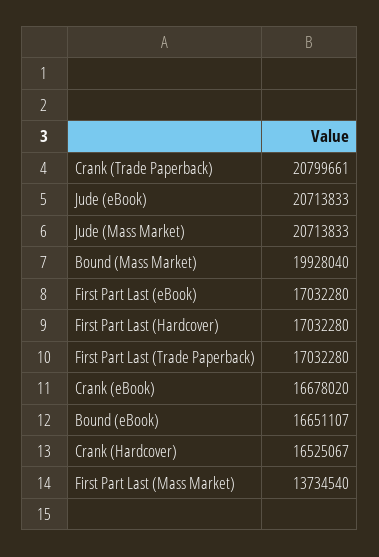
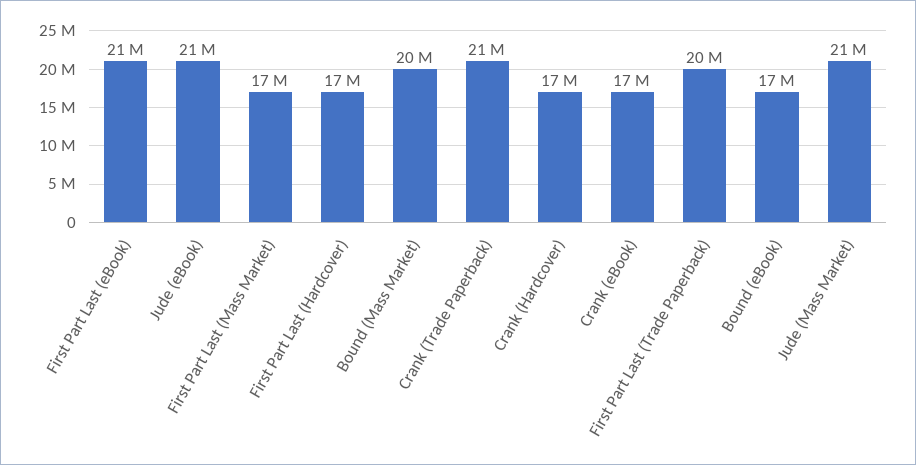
First Part Last (eBook): 17032280 -> 21000000
First Part Last (Trade Paperback): 17032280 -> 20000000
First Part Last (Mass Market): 13734540 -> 17000000

